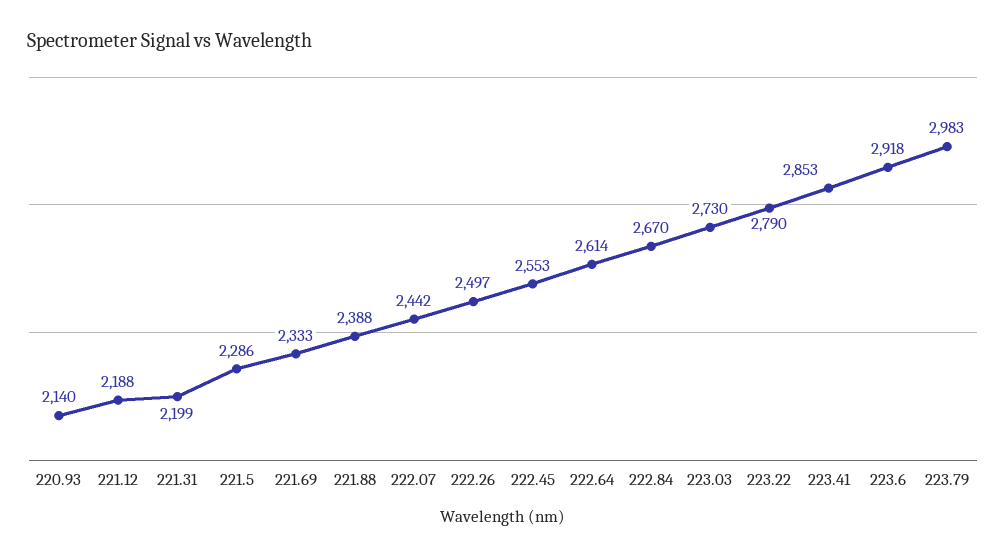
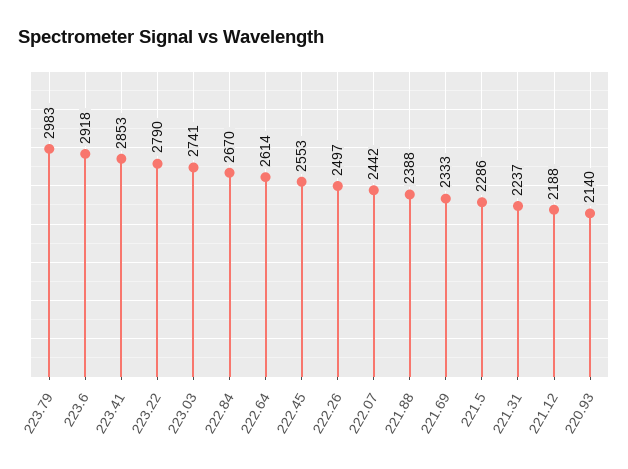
221.31: 2199 -> 2237
223.03: 2730 -> 2741

